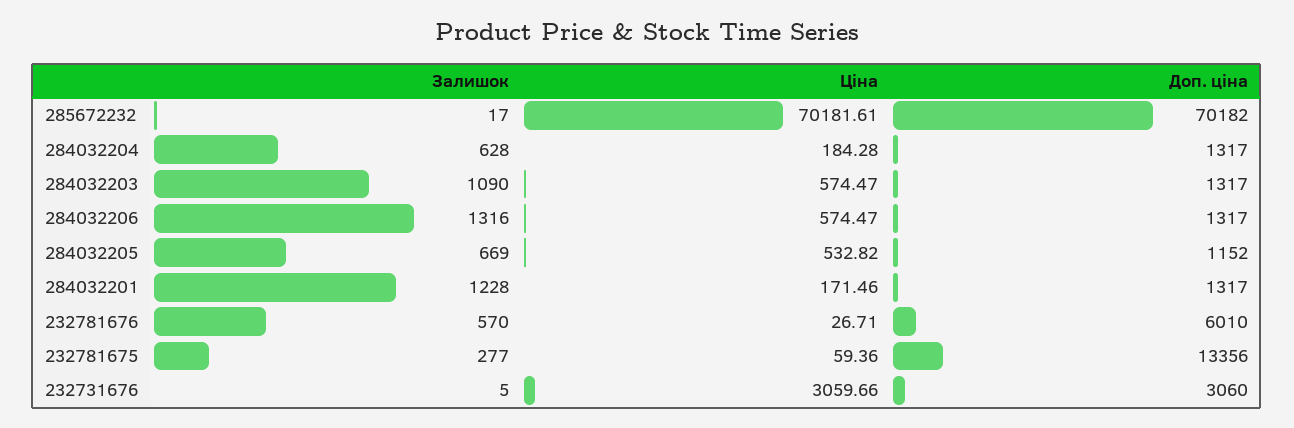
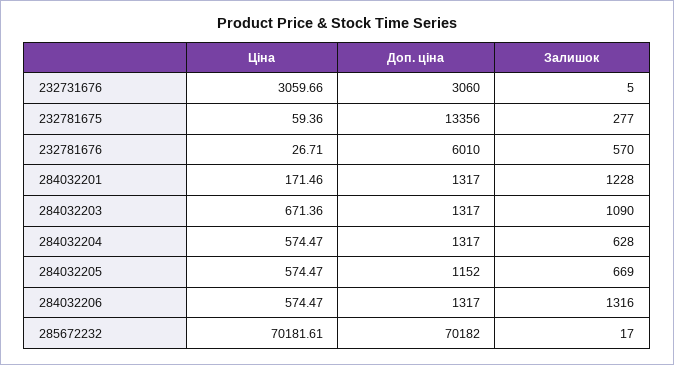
Ціна, 284032204: 184.28 -> 574.47
Ціна, 284032203: 574.47 -> 671.36
Ціна, 284032205: 532.82 -> 574.47

